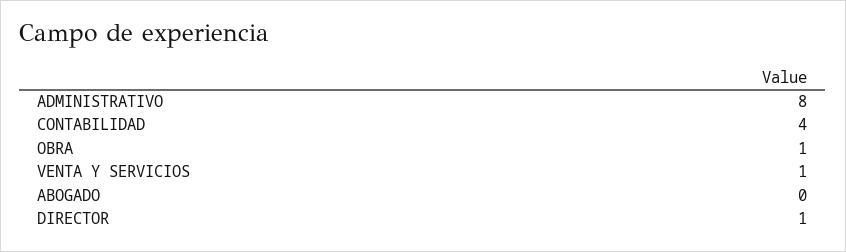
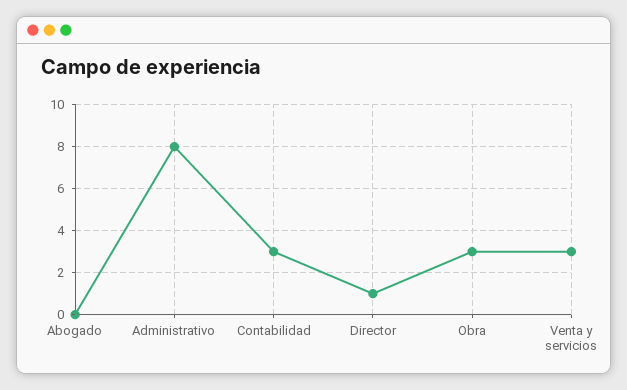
CONTABILIDAD: 4 -> 3
OBRA: 1 -> 3
VENTA Y SERVICIOS: 1 -> 3

